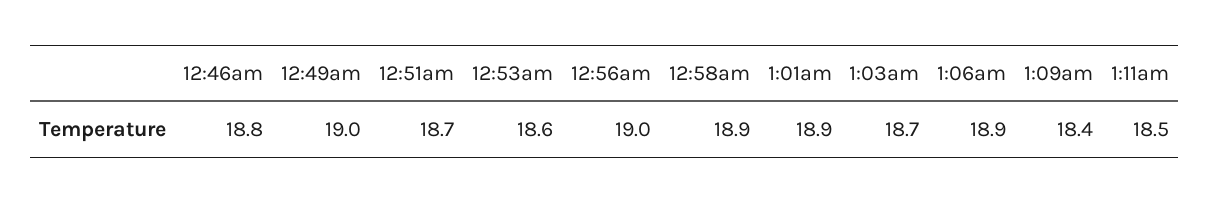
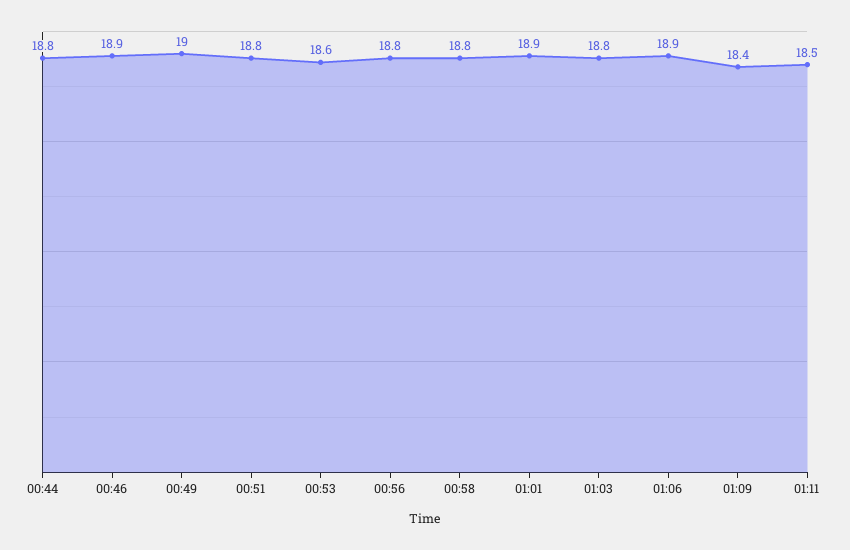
12:46am: 18.8 -> 18.9
12:51am: 18.7 -> 18.8
12:56am: 19 -> 18.8
12:58am: 18.9 -> 18.8
1:03am: 18.7 -> 18.8
00:44: none -> 18.8

